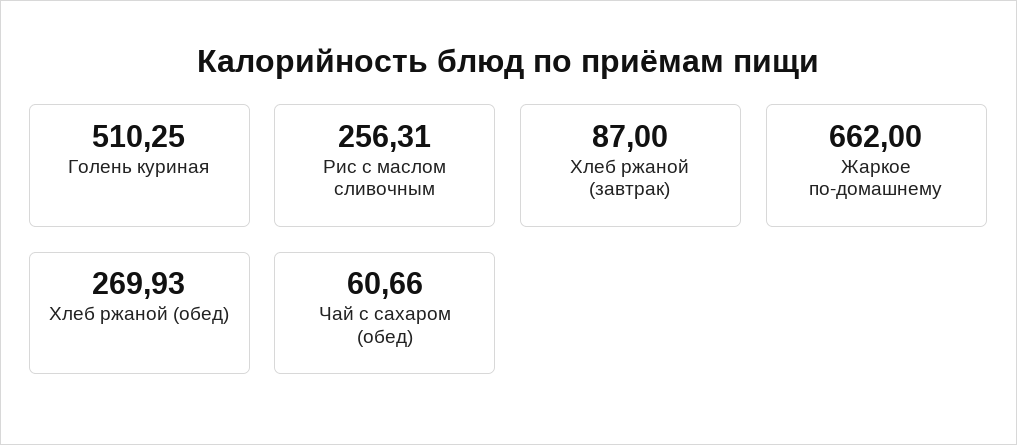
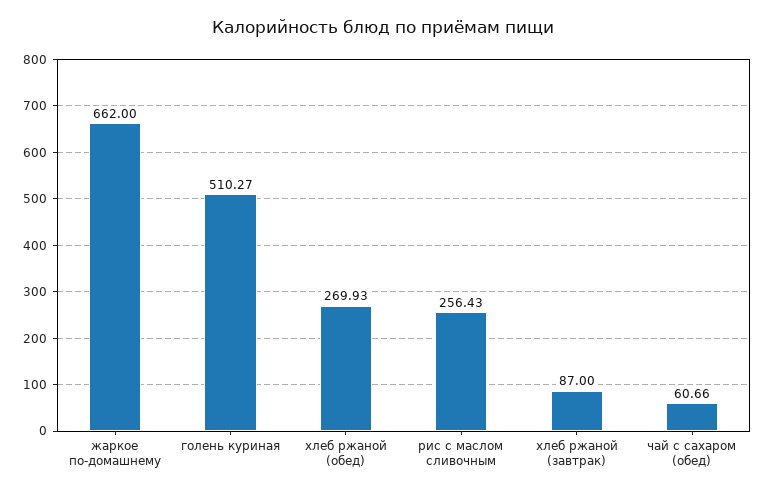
Голень куриная: 510.25 -> 510.27
Рис с маслом сливочным: 256.31 -> 256.43

